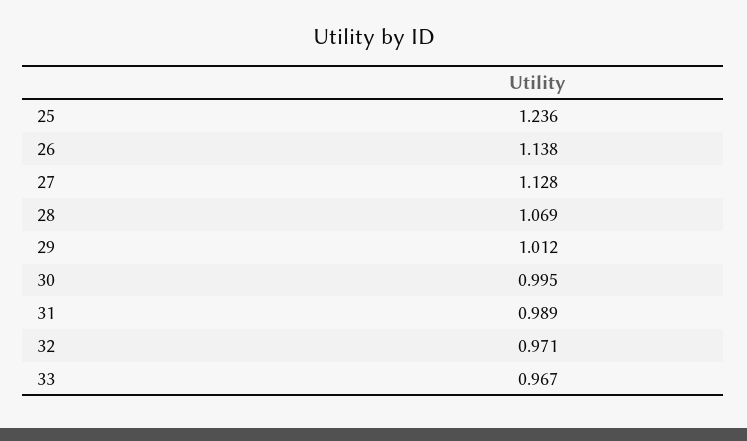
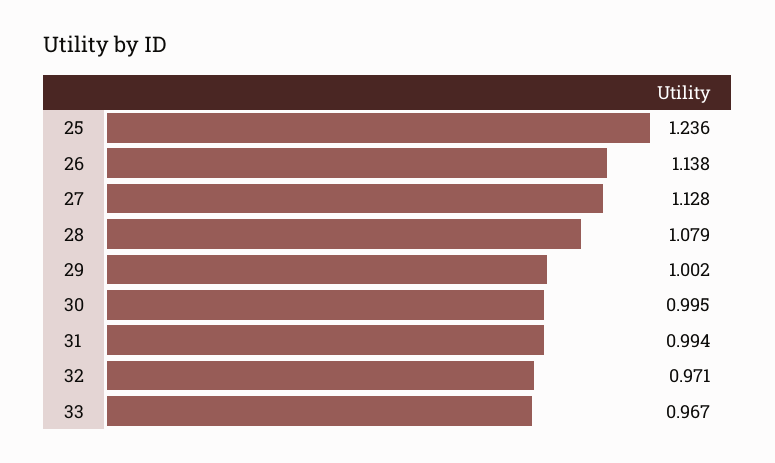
28: 1.069 -> 1.079
29: 1.012 -> 1.002
31: 0.989 -> 0.994

